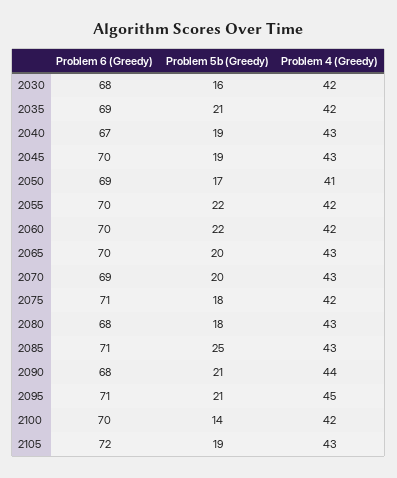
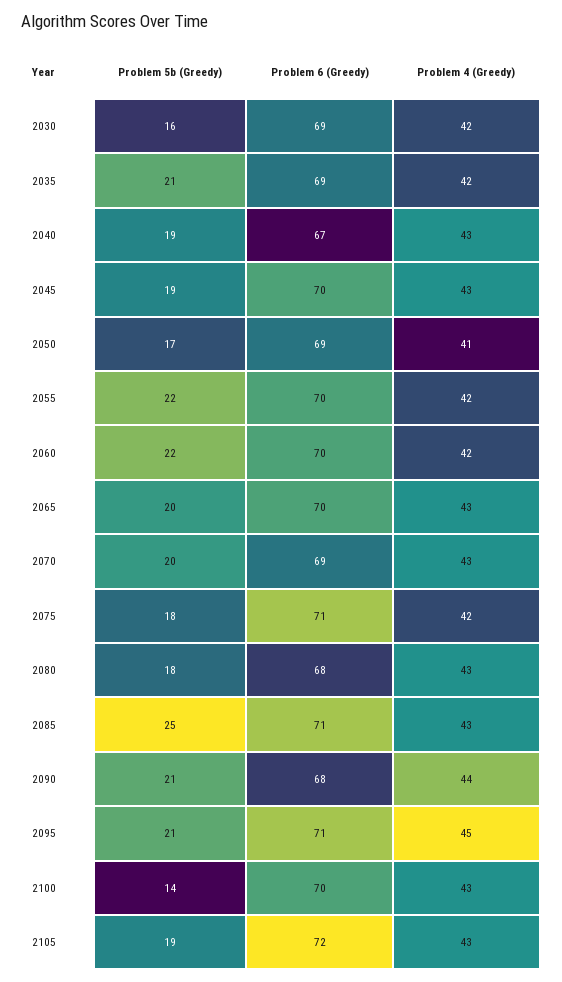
Problem 6 (Greedy), 2030: 68 -> 69
Problem 4 (Greedy), 2100: 42 -> 43

